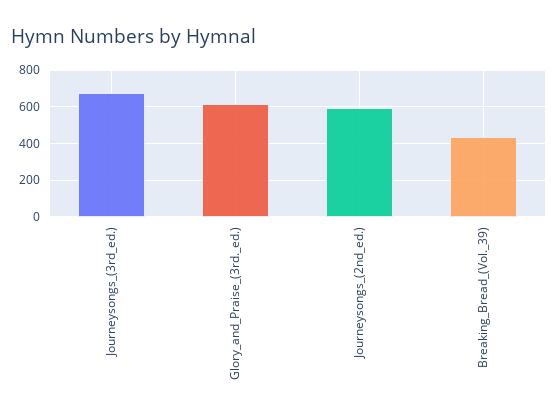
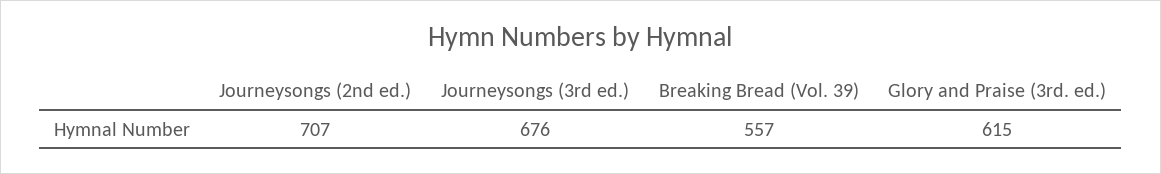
Journeysongs_(2nd_ed.): 600 -> 707
Breaking_Bread_(Vol._39): 450 -> 557

